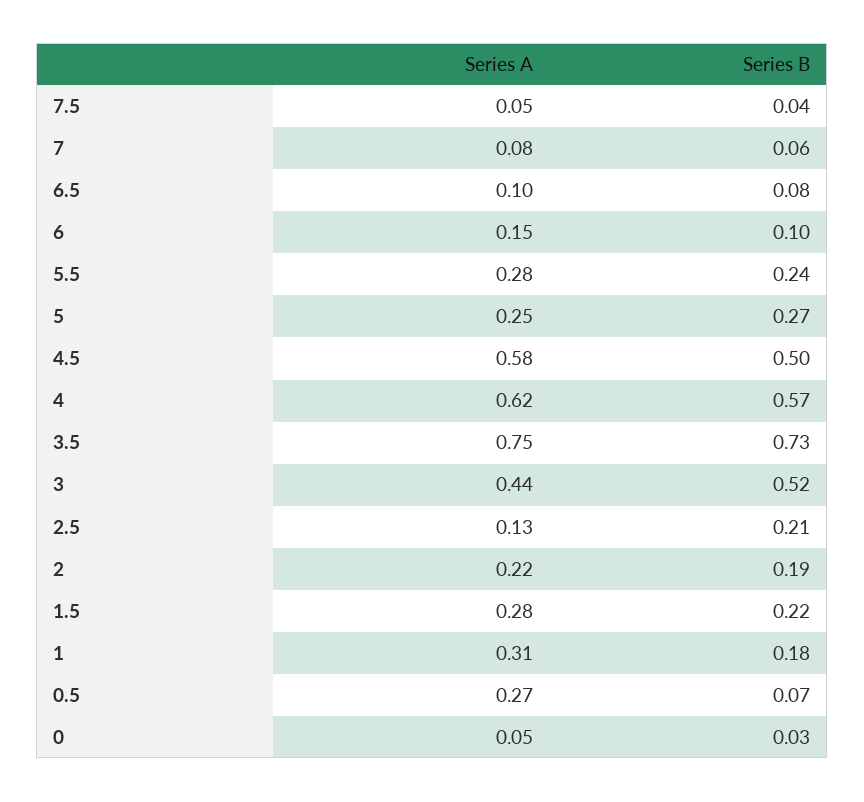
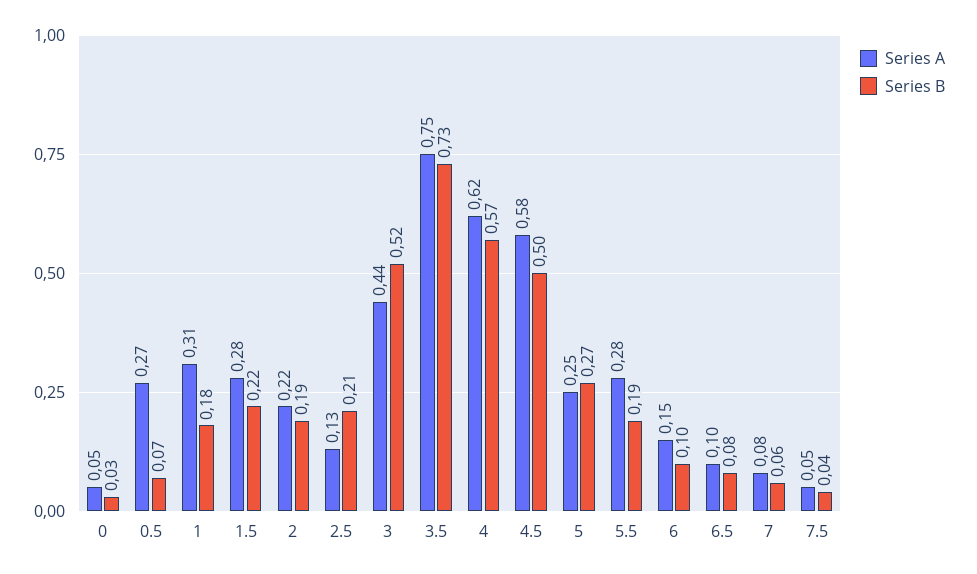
Series B, 5.5: 0.24 -> 0.19

